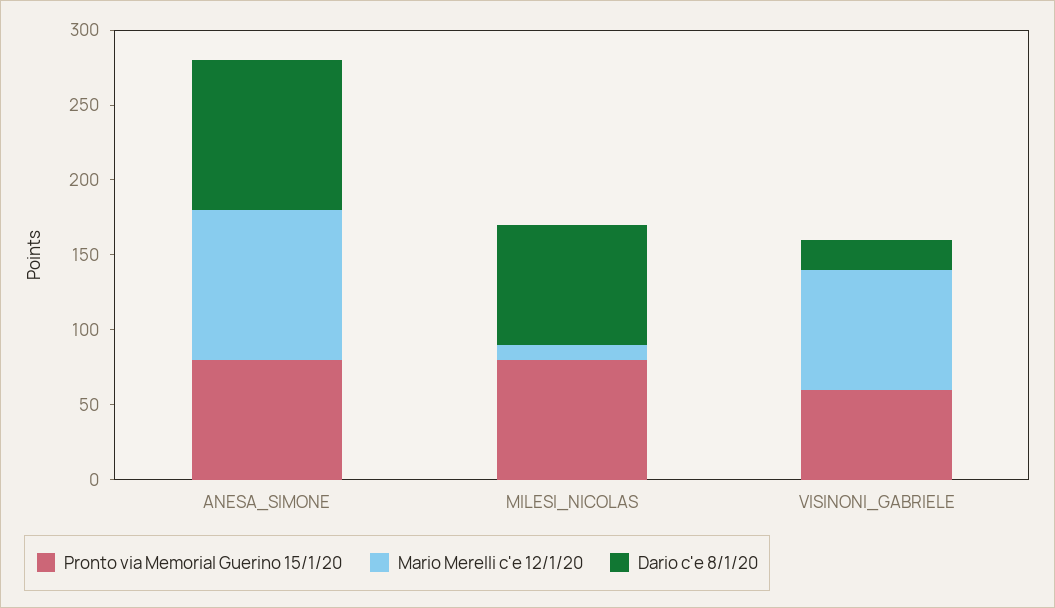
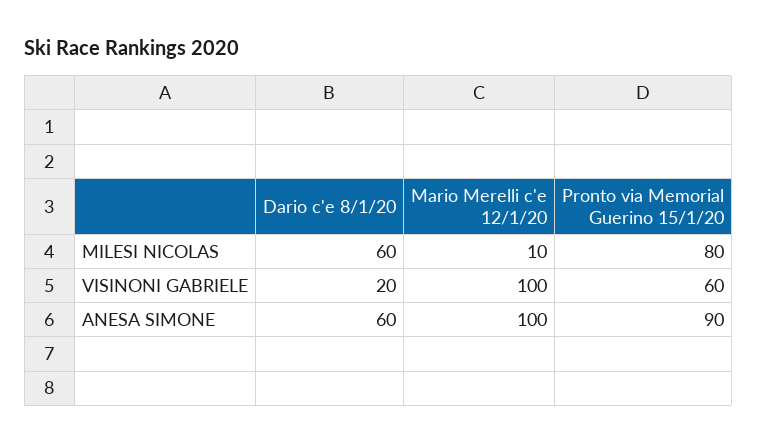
Pronto via Memorial Guerino 15/1/20, ANESA_SIMONE: 80 -> 90
Dario c'e 8/1/20, ANESA_SIMONE: 100 -> 60
Dario c'e 8/1/20, MILESI_NICOLAS: 80 -> 60
Mario Merelli c'e 12/1/20, VISINONI_GABRIELE: 80 -> 100

